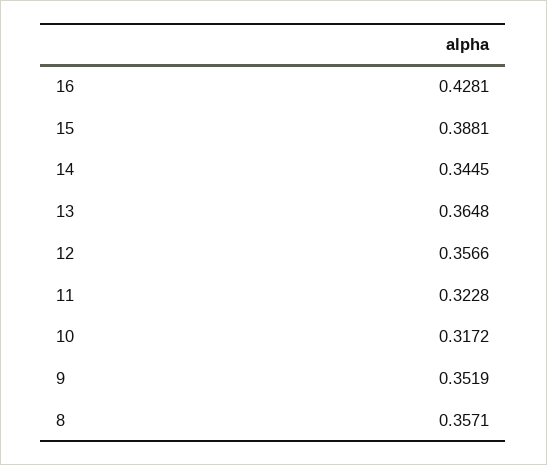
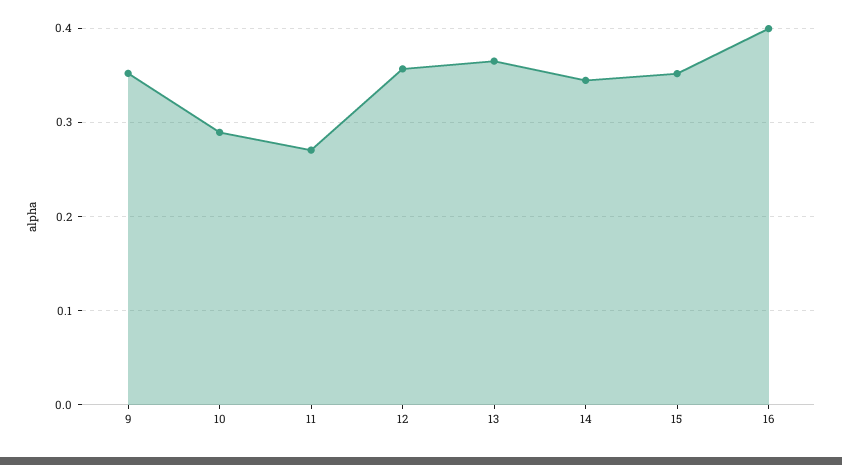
16: 0.4281 -> 0.4
15: 0.3881 -> 0.35
11: 0.3228 -> 0.27
10: 0.3172 -> 0.29
8: 0.3571 -> none

